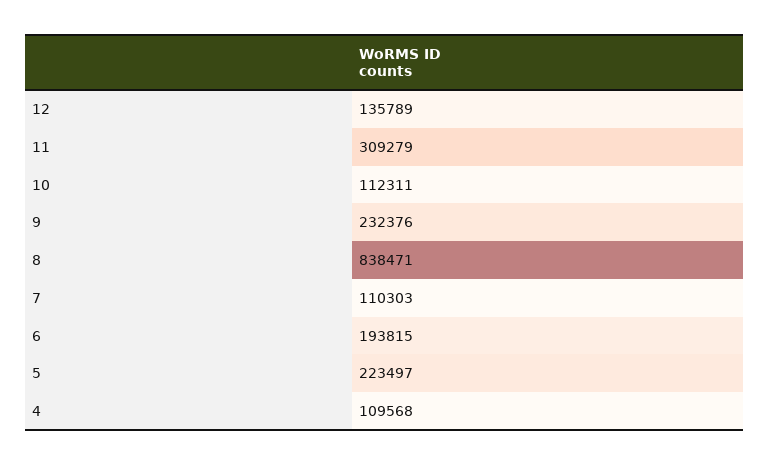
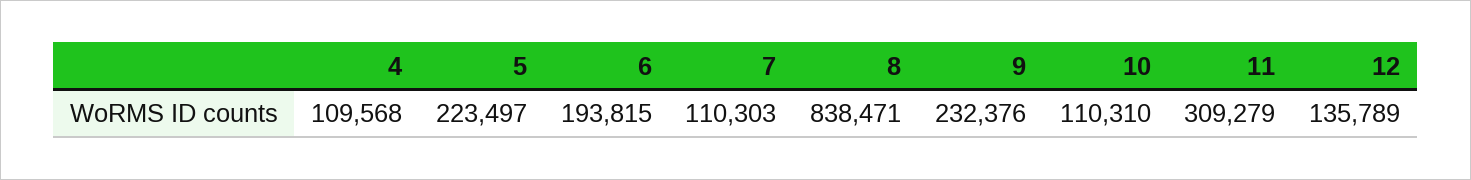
10: 112311 -> 110310

